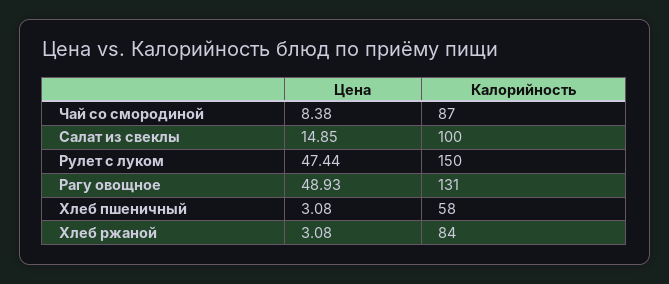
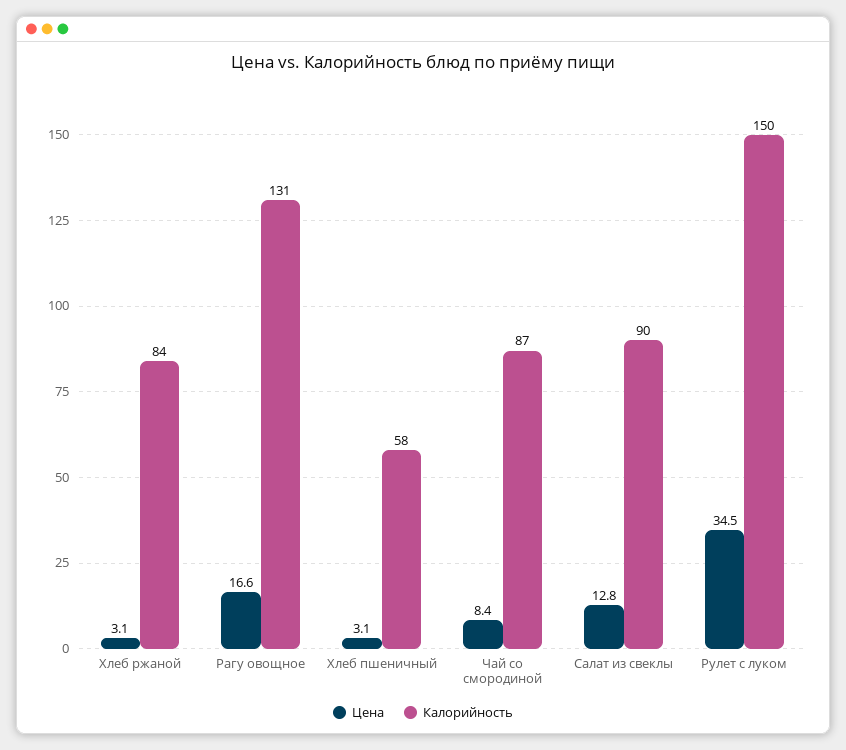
Цена, Салат из свеклы: 14.85 -> 12.8
Калорийность, Салат из свеклы: 100 -> 90
Цена, Рулет с луком: 47.44 -> 34.5
Цена, Рагу овощное: 48.93 -> 16.6

